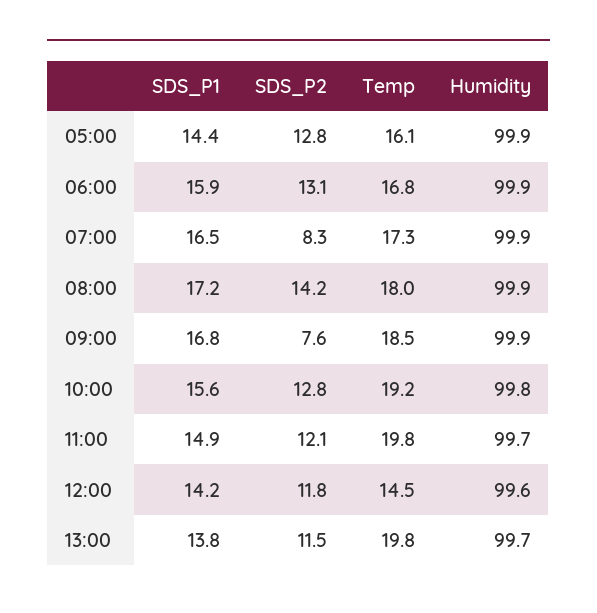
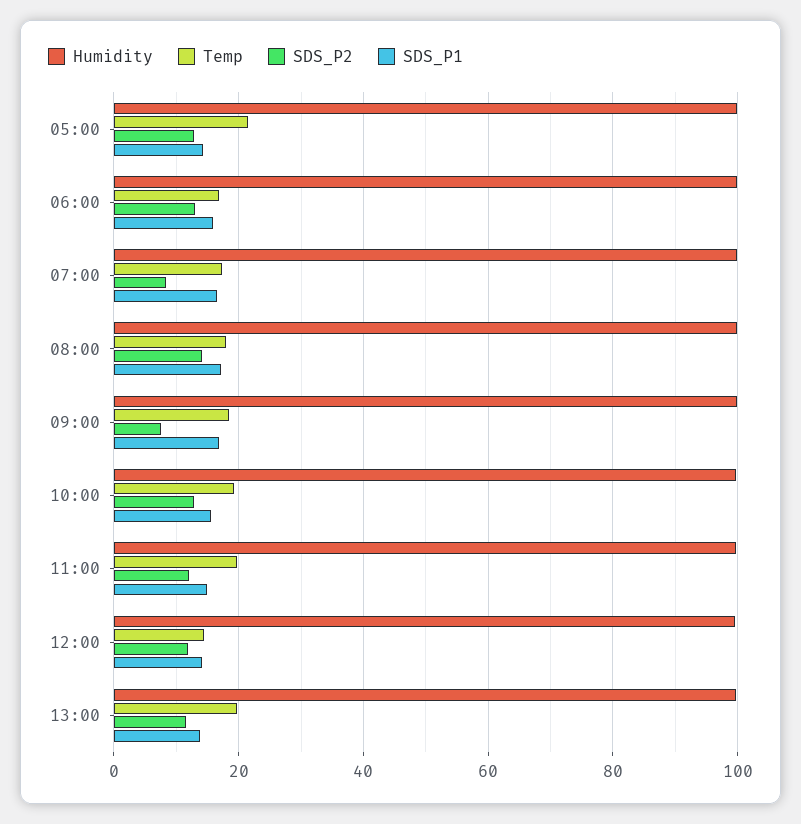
Temp, 05:00: 16.1 -> 22

